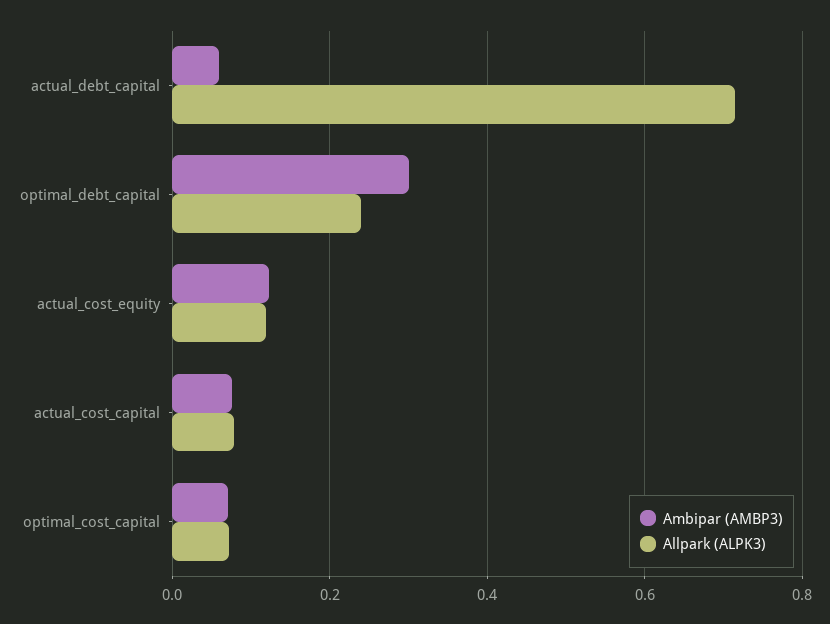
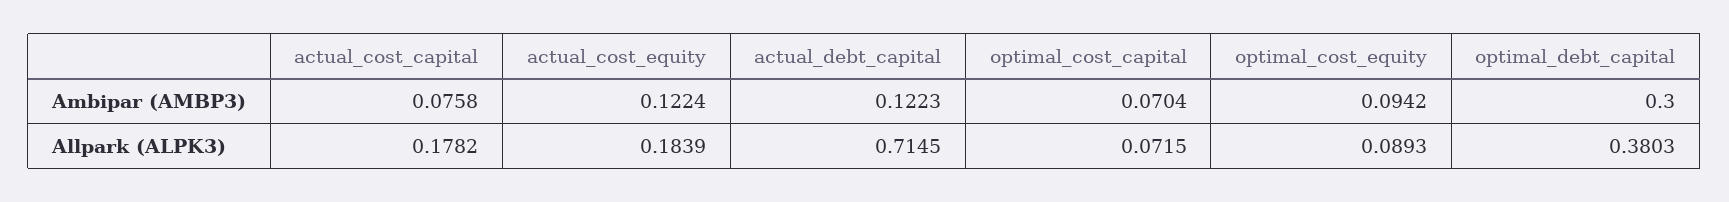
Ambipar (AMBP3), actual_debt_capital: 0.06 -> 0.1223
Allpark (ALPK3), optimal_debt_capital: 0.24 -> 0.3803
Allpark (ALPK3), actual_cost_equity: 0.12 -> 0.1839
Allpark (ALPK3), actual_cost_capital: 0.08 -> 0.1782
Ambipar (AMBP3), optimal_cost_equity: none -> 0.0942
Allpark (ALPK3), optimal_cost_equity: none -> 0.0893

